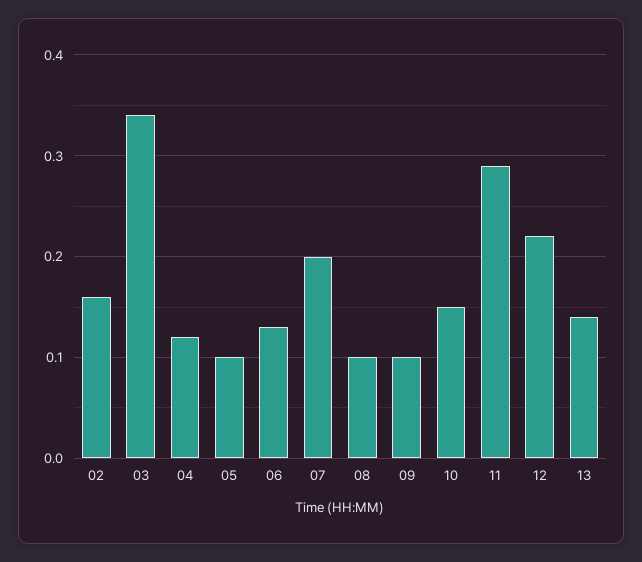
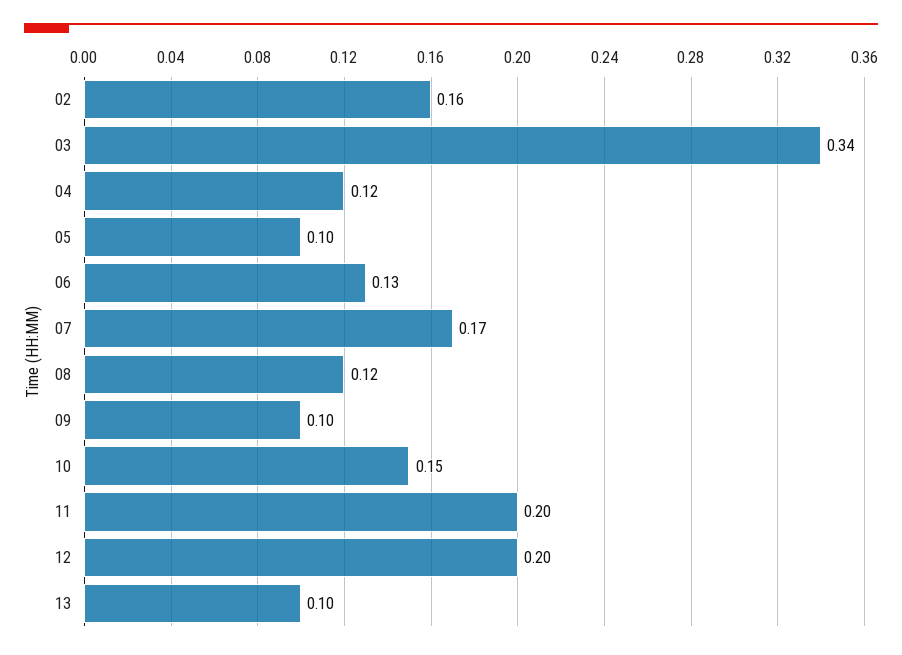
07: 0.2 -> 0.17
08: 0.1 -> 0.12
11: 0.29 -> 0.2
12: 0.22 -> 0.2
13: 0.14 -> 0.1

